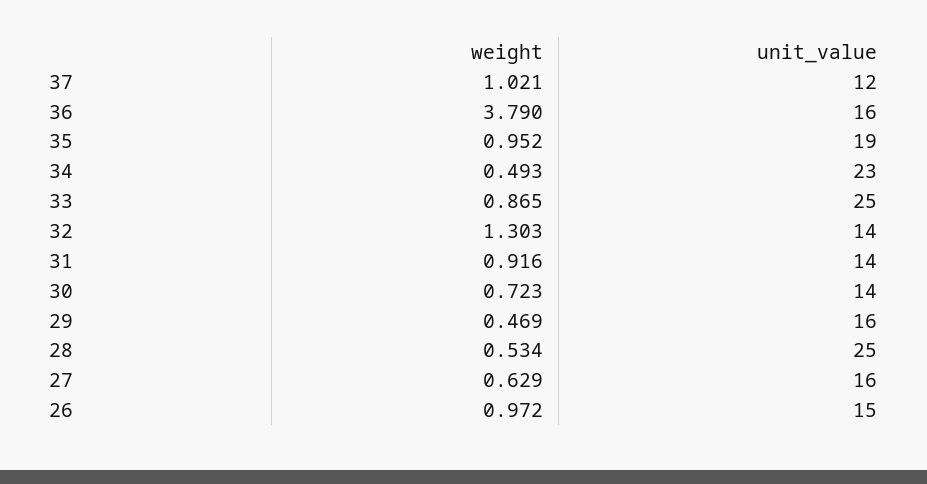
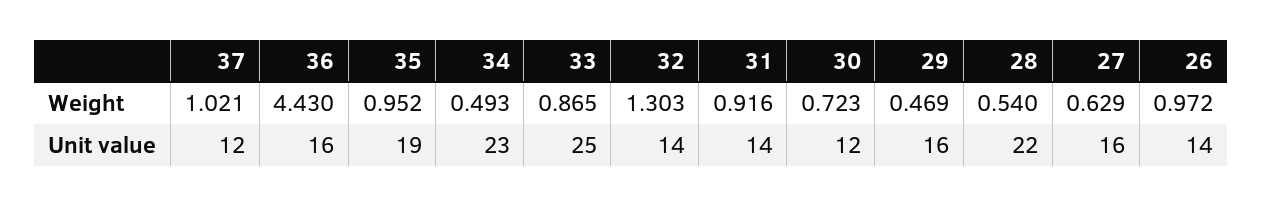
weight, 36: 3.79 -> 4.43
unit_value, 30: 14 -> 12
weight, 28: 0.534 -> 0.54
unit_value, 28: 25 -> 22
unit_value, 26: 15 -> 14

